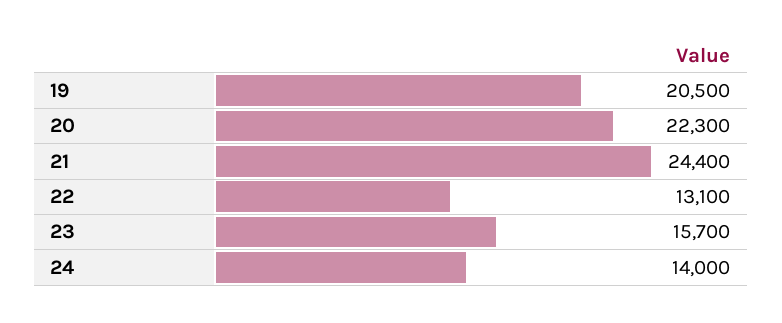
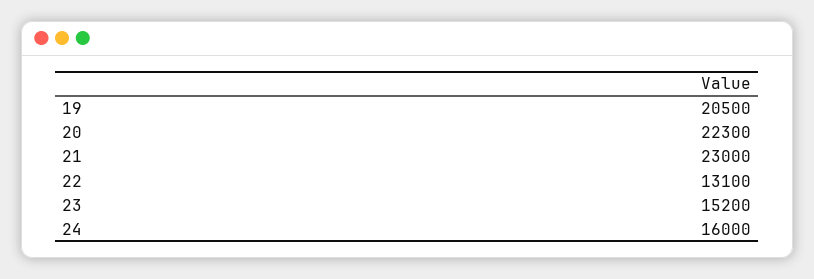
21: 24400 -> 23000
23: 15700 -> 15200
24: 14000 -> 16000

